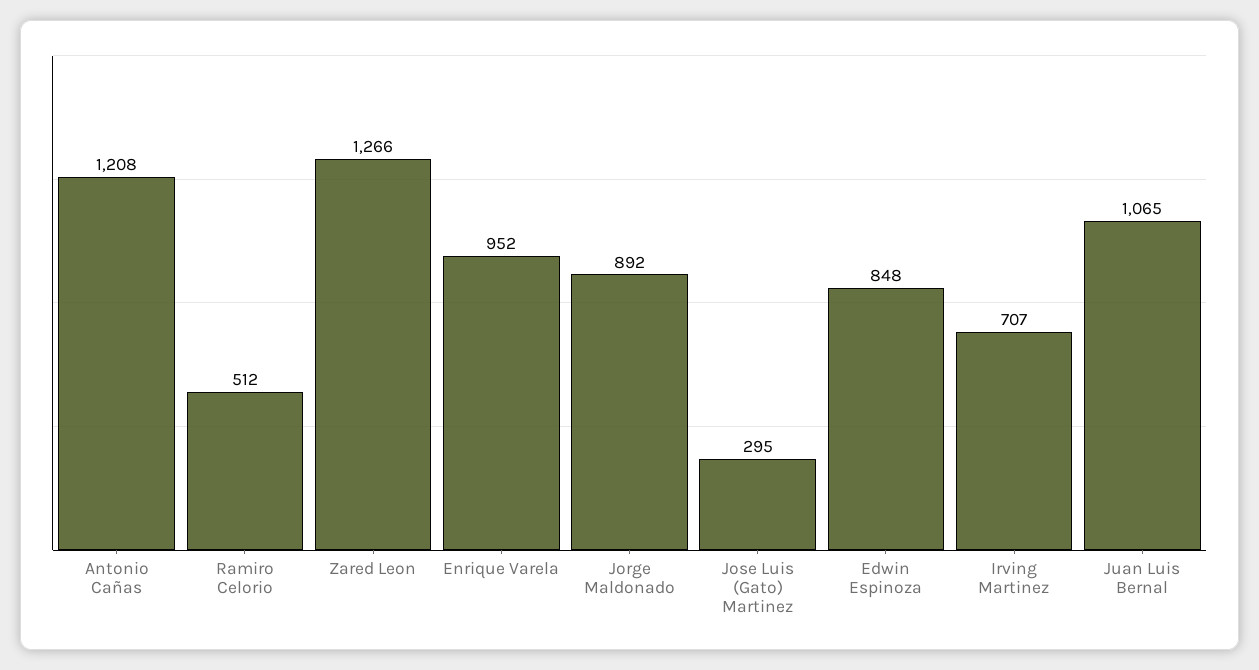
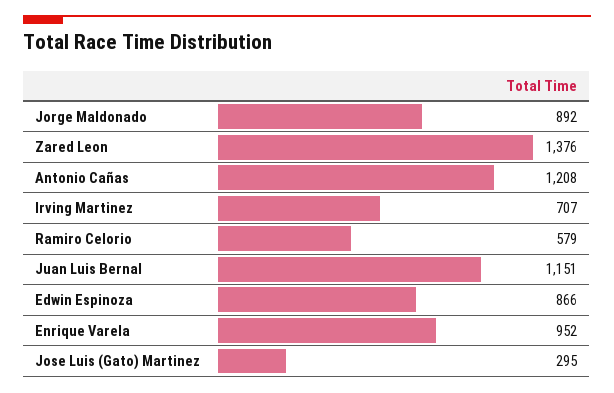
Ramiro Celorio: 512 -> 579
Zared Leon: 1266 -> 1376
Edwin Espinoza: 848 -> 866
Juan Luis Bernal: 1065 -> 1151

